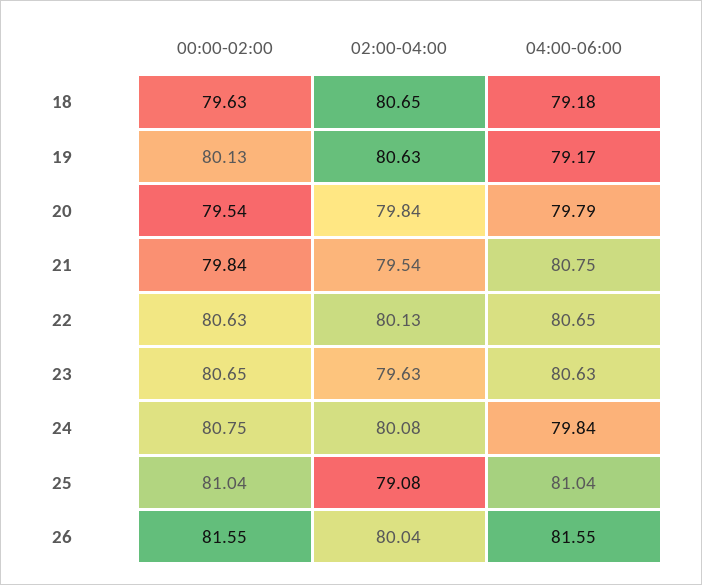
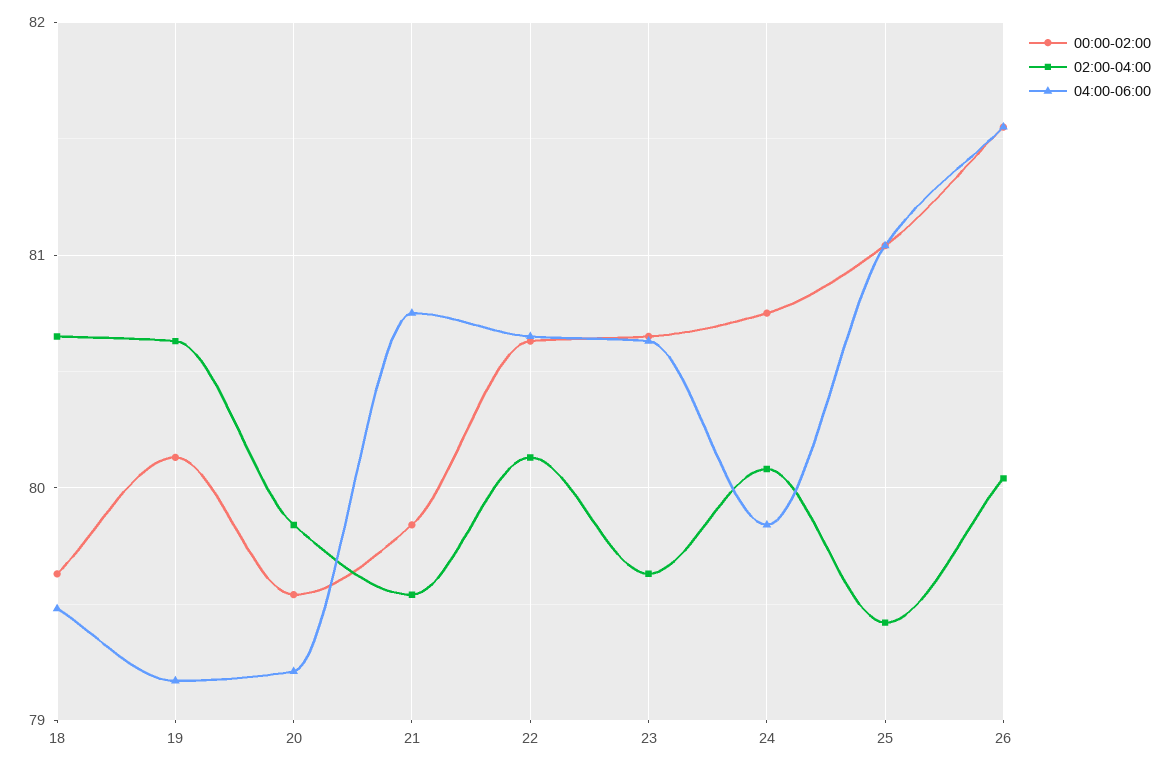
04:00-06:00, 18: 79.18 -> 79.5
04:00-06:00, 20: 79.79 -> 79.2
02:00-04:00, 25: 79.08 -> 79.4

